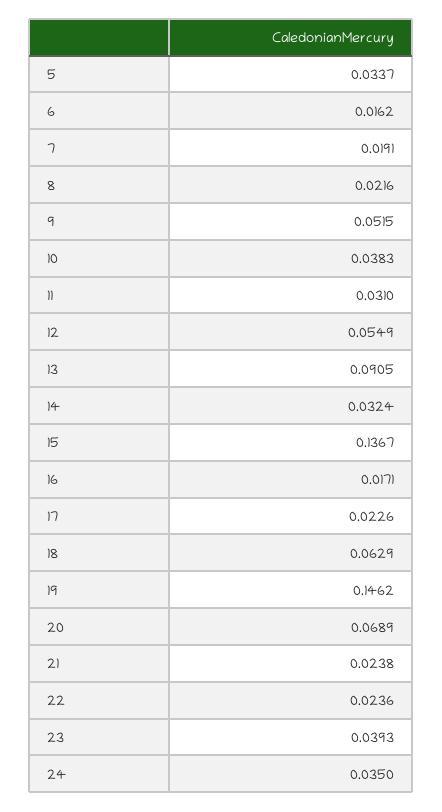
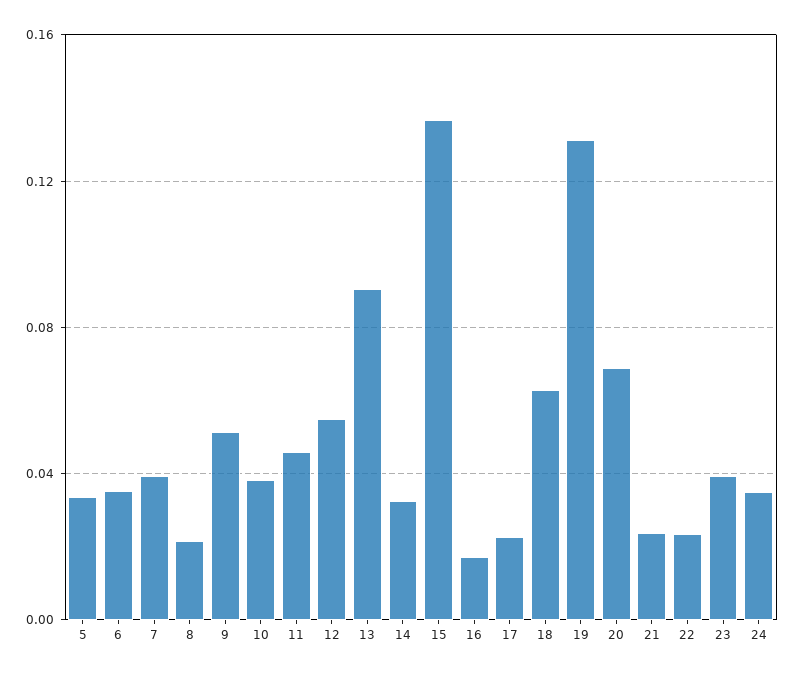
6: 0.0162 -> 0.035
7: 0.0191 -> 0.04
11: 0.031 -> 0.045
19: 0.1462 -> 0.13

